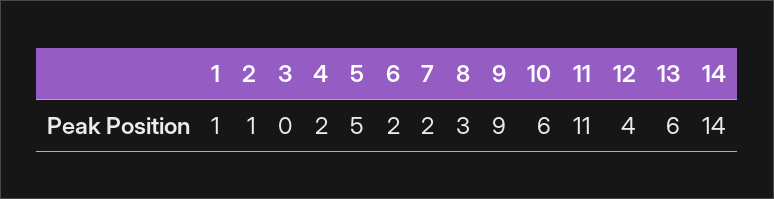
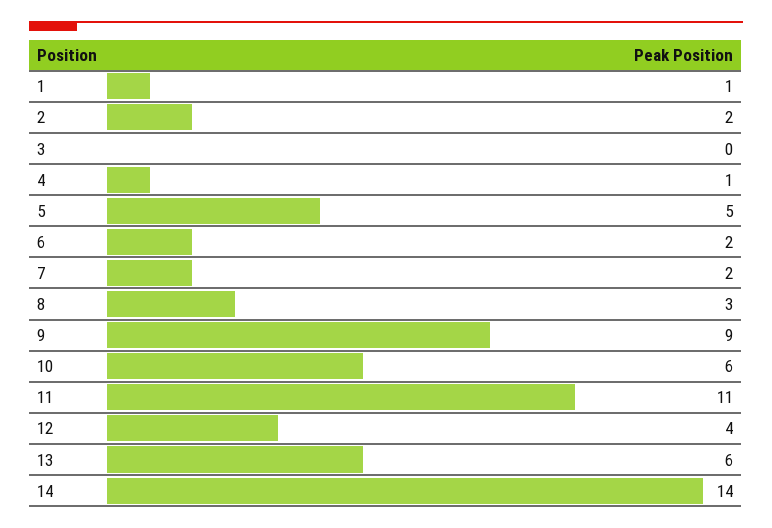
2: 1 -> 2
4: 2 -> 1

